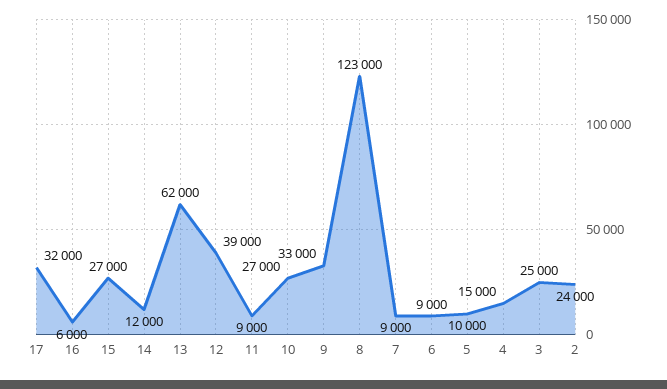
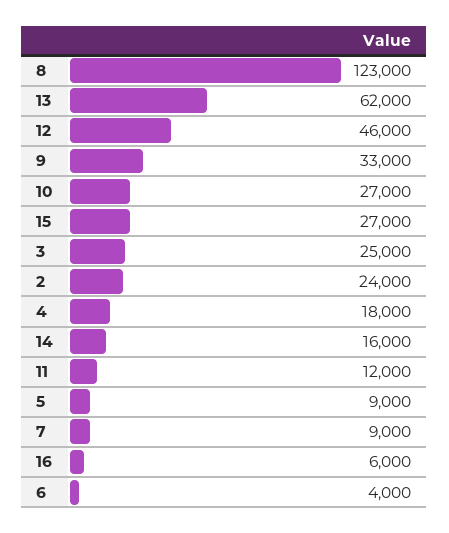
17: 32000 -> none
14: 12000 -> 16000
12: 39000 -> 46000
11: 9000 -> 12000
6: 9000 -> 4000
5: 10000 -> 9000
4: 15000 -> 18000

